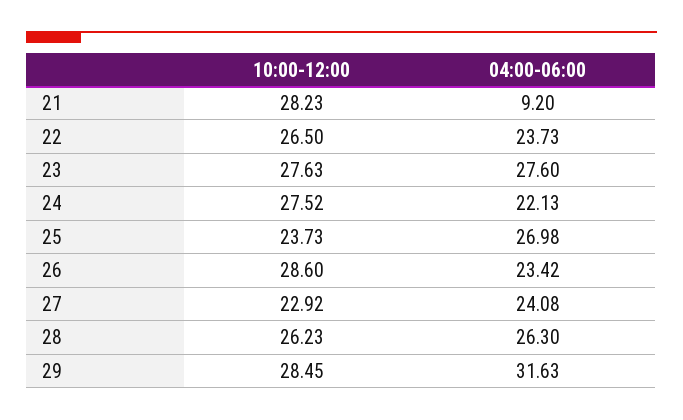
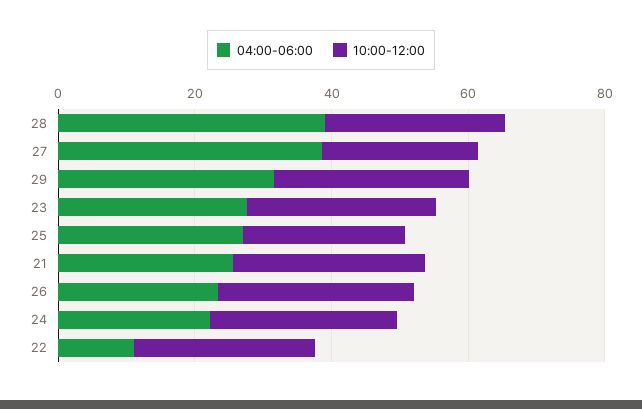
04:00-06:00, 21: 9.2 -> 25
04:00-06:00, 22: 23.73 -> 10
04:00-06:00, 27: 24.08 -> 40
04:00-06:00, 28: 26.3 -> 40

